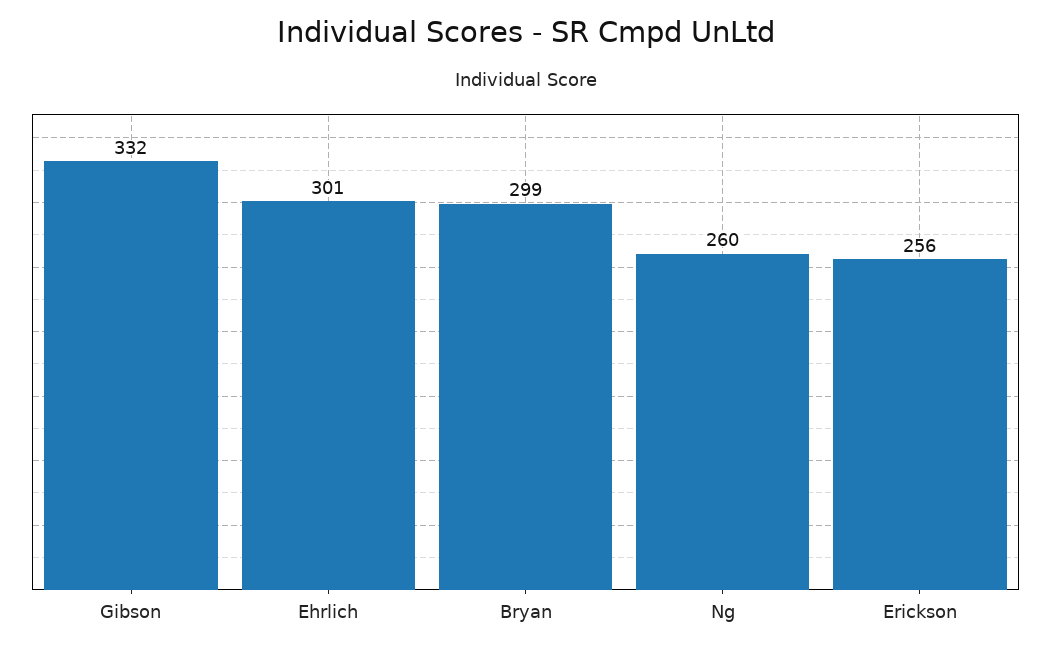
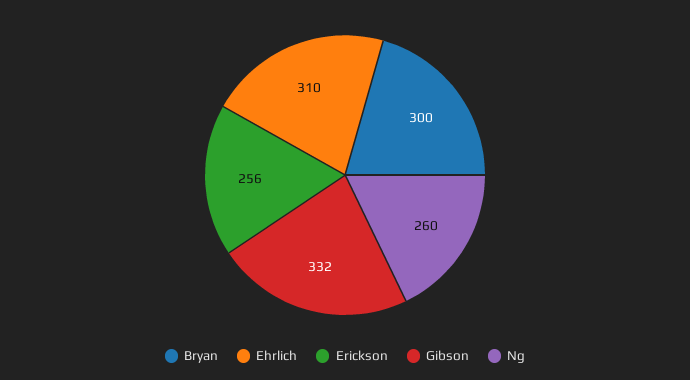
Ehrlich: 301 -> 310
Bryan: 299 -> 300

